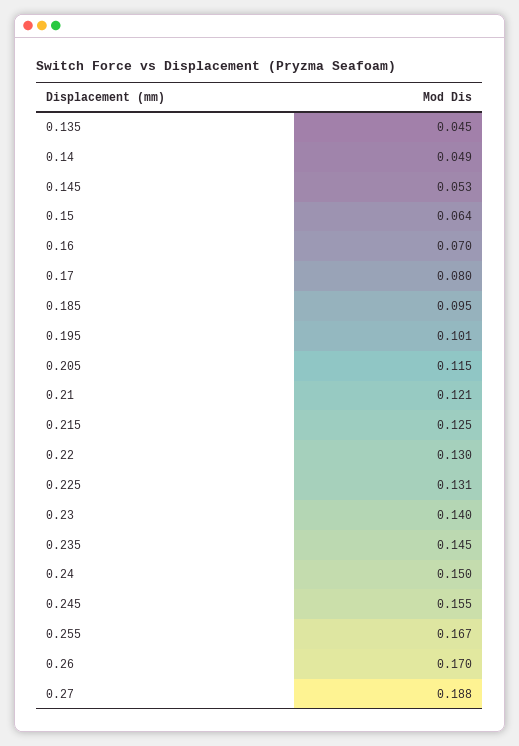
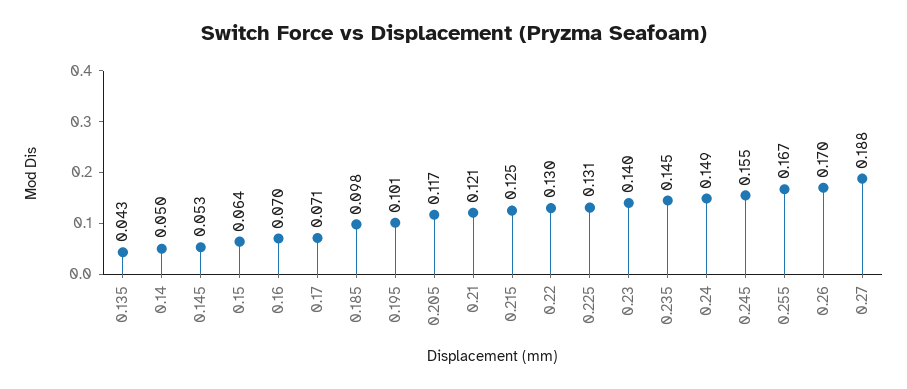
0.135: 0.045 -> 0.043
0.14: 0.049 -> 0.05
0.17: 0.08 -> 0.071
0.185: 0.095 -> 0.098
0.205: 0.115 -> 0.117
0.24: 0.15 -> 0.149

